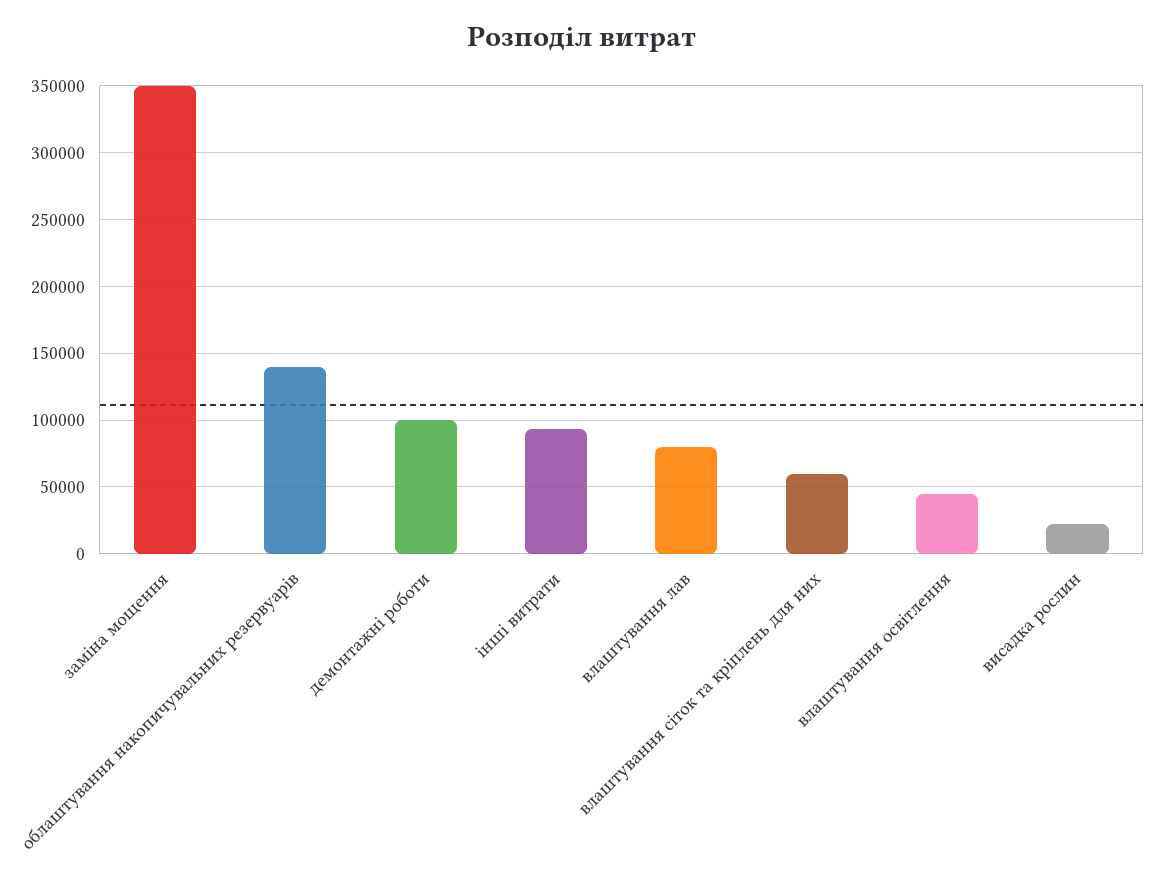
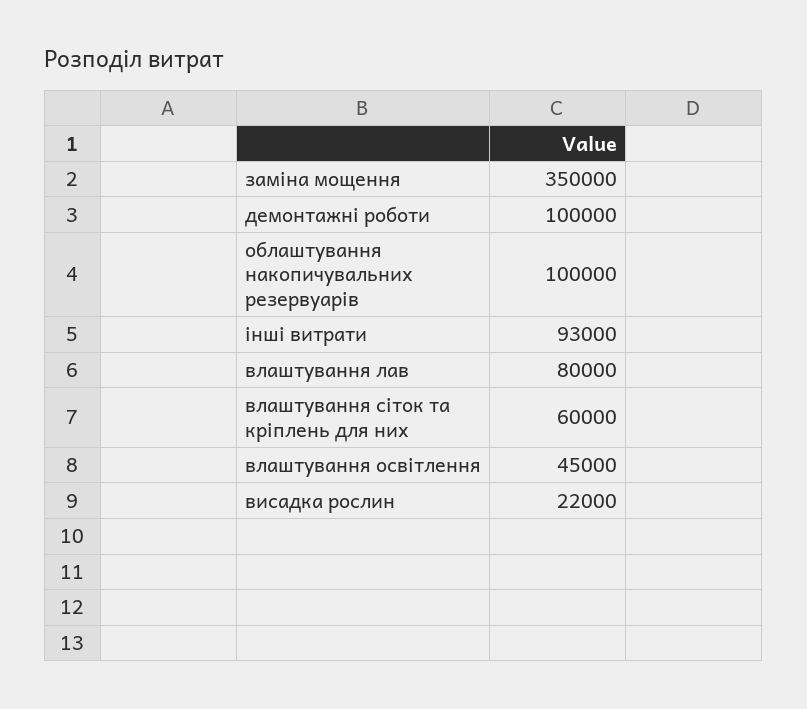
облаштування накопичувальних резервуарів: 140000 -> 100000

